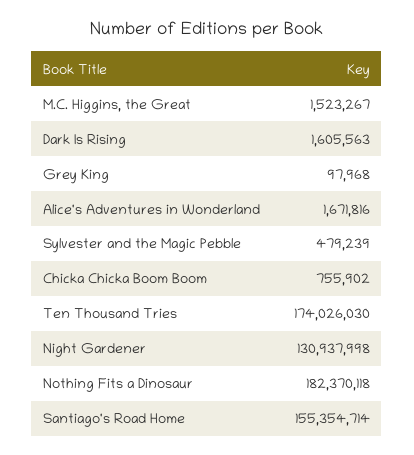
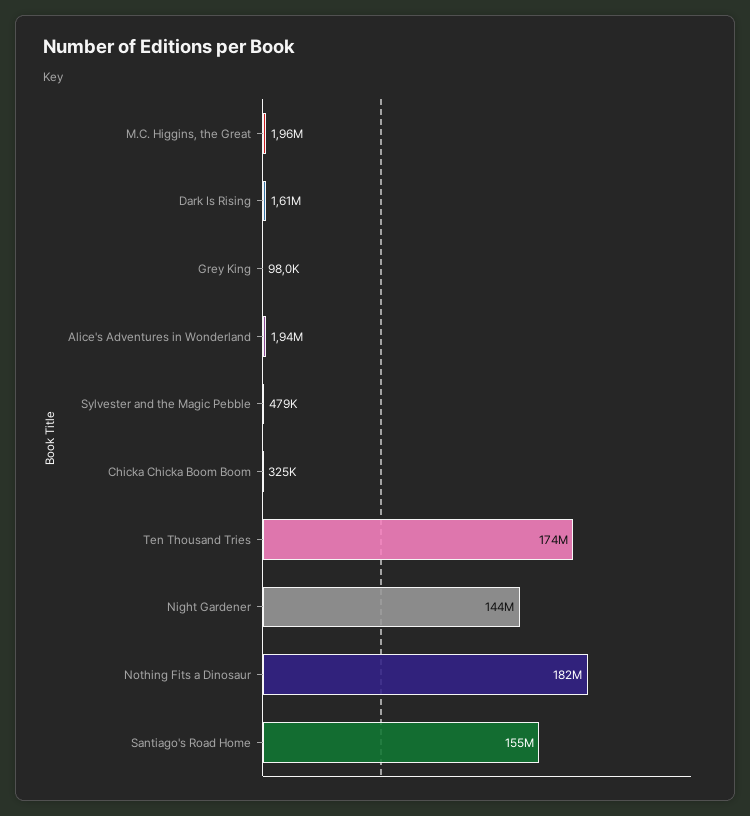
M.C. Higgins, the Great: 1523267 -> 1960000
Alice's Adventures in Wonderland: 1671816 -> 1940000
Chicka Chicka Boom Boom: 755902 -> 325000
Night Gardener: 130937998 -> 144000000

